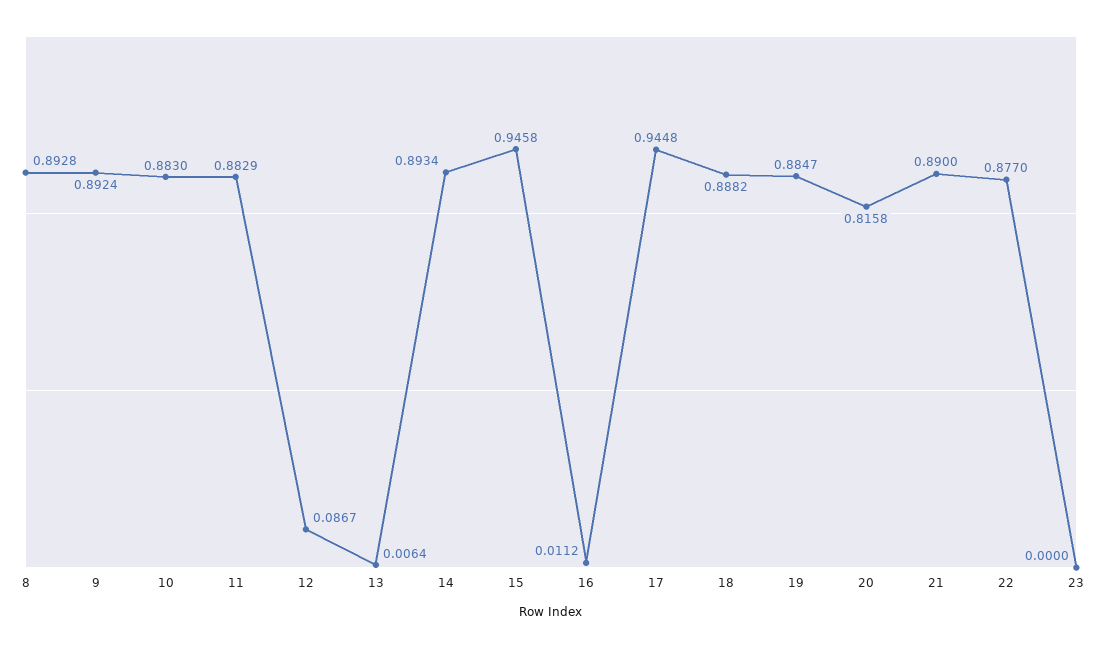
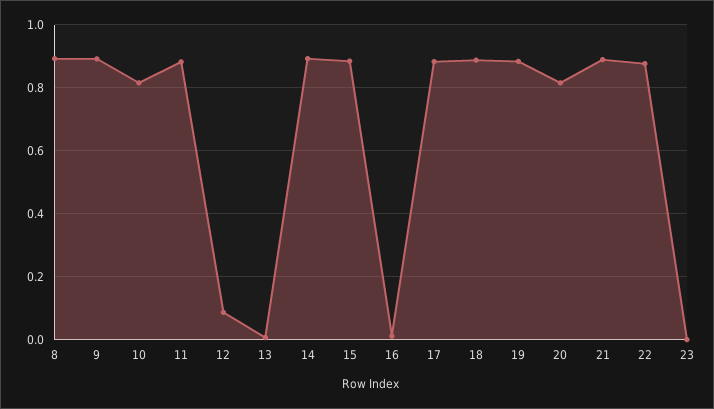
10: 0.883 -> 0.82
15: 0.9458 -> 0.88
17: 0.9448 -> 0.88

